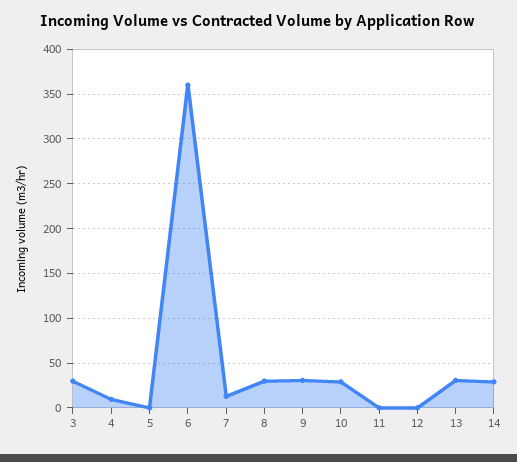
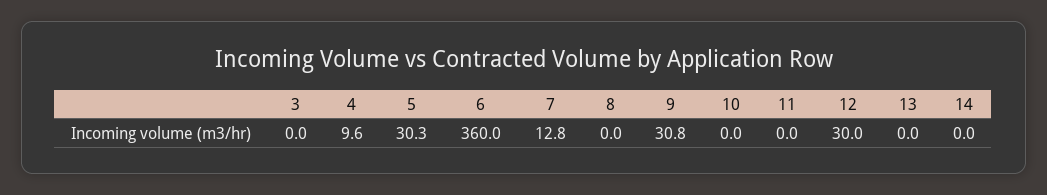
3: 30 -> 0
5: 0 -> 30.3
8: 30 -> 0
10: 30 -> 0
12: 0 -> 30
13: 30 -> 0
14: 30 -> 0

